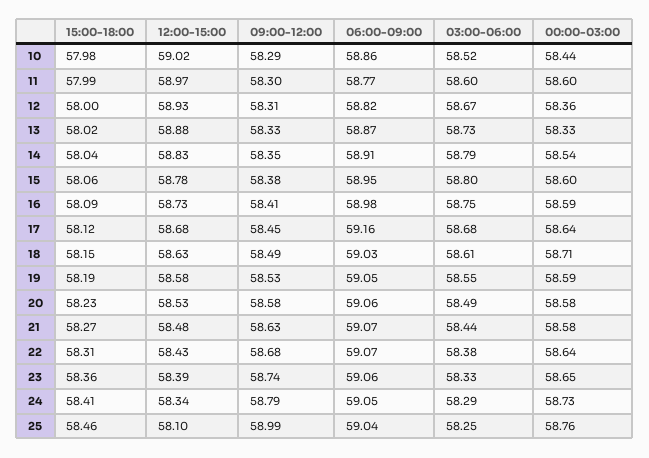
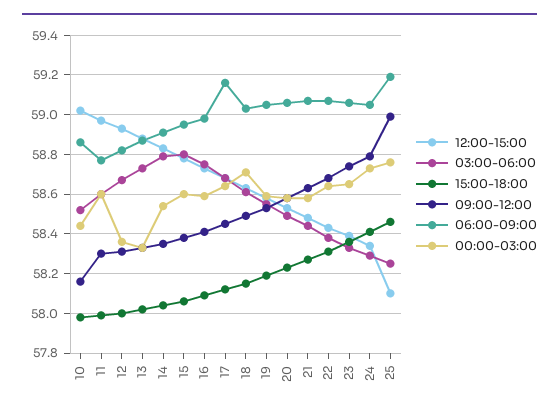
09:00-12:00, 10: 58.29 -> 58.15
06:00-09:00, 25: 59.04 -> 59.2

